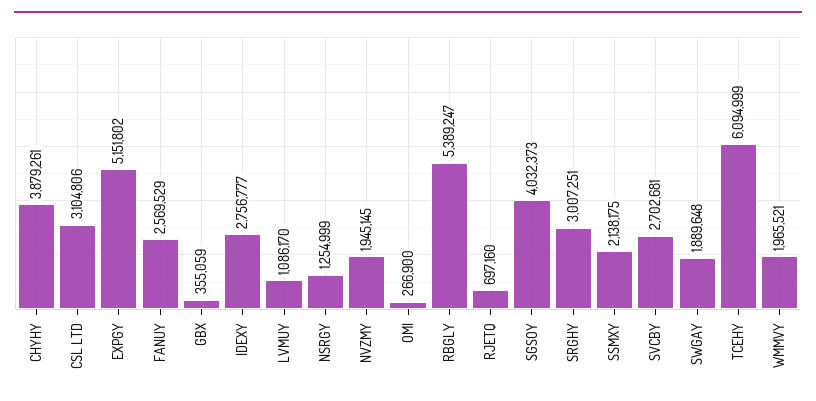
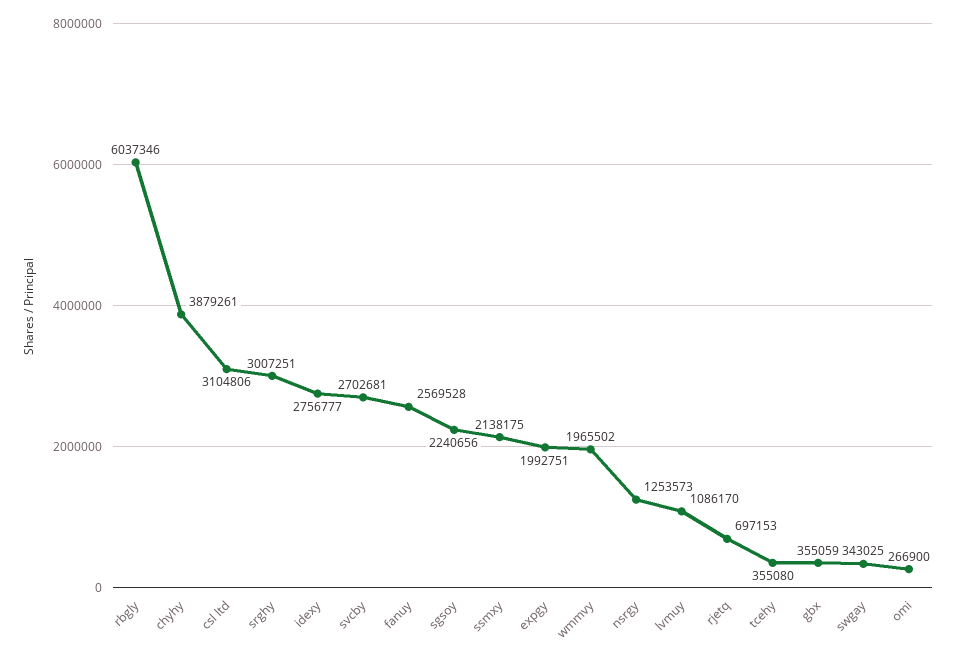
EXPGY: 5151802 -> 1992751
FANUY: 2569529 -> 2569528
NSRGY: 1254999 -> 1253573
NVZMY: 1945145 -> none
RBGLY: 5389247 -> 6037346
RJETQ: 697160 -> 697153
SGSOY: 4032373 -> 2240656
SWGAY: 1889648 -> 343025
TCEHY: 6094999 -> 355080
WMMVY: 1965521 -> 1965502

